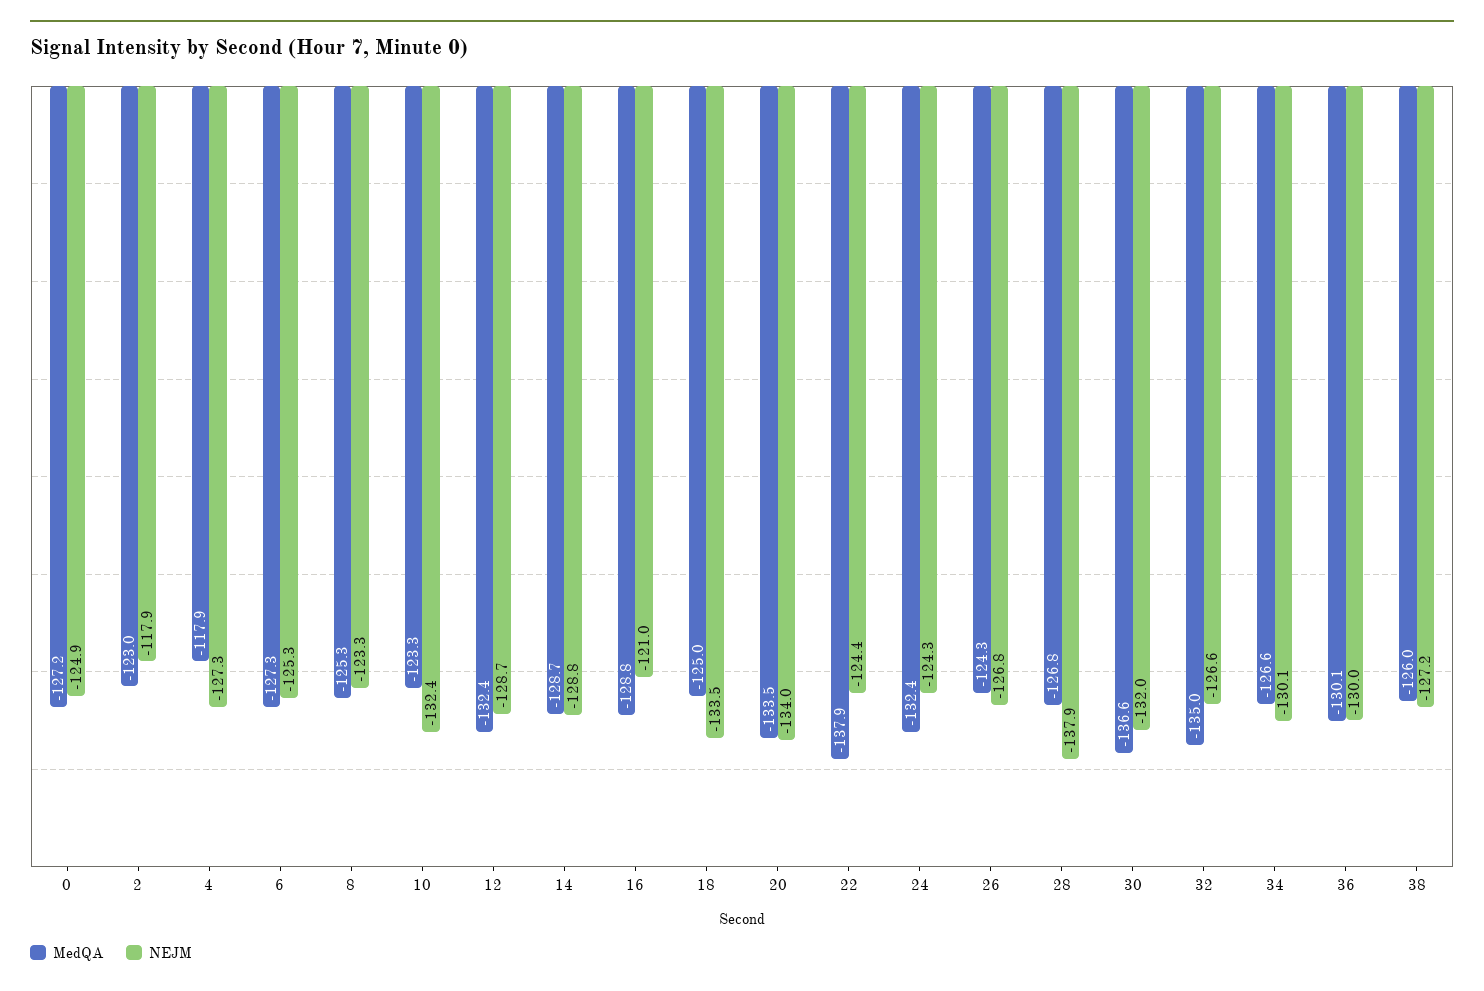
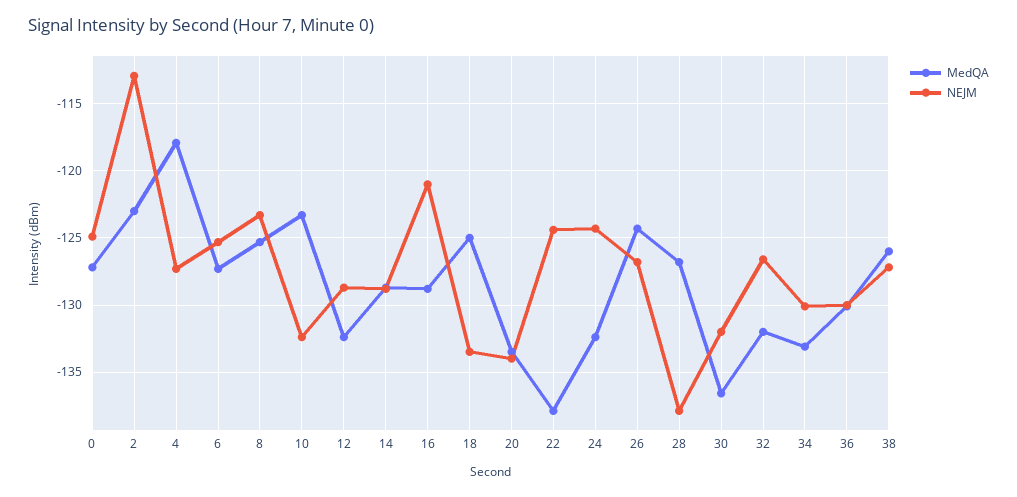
NEJM, 2: -117.9 -> -113
MedQA, 32: -135 -> -132
MedQA, 34: -126.6 -> -133

